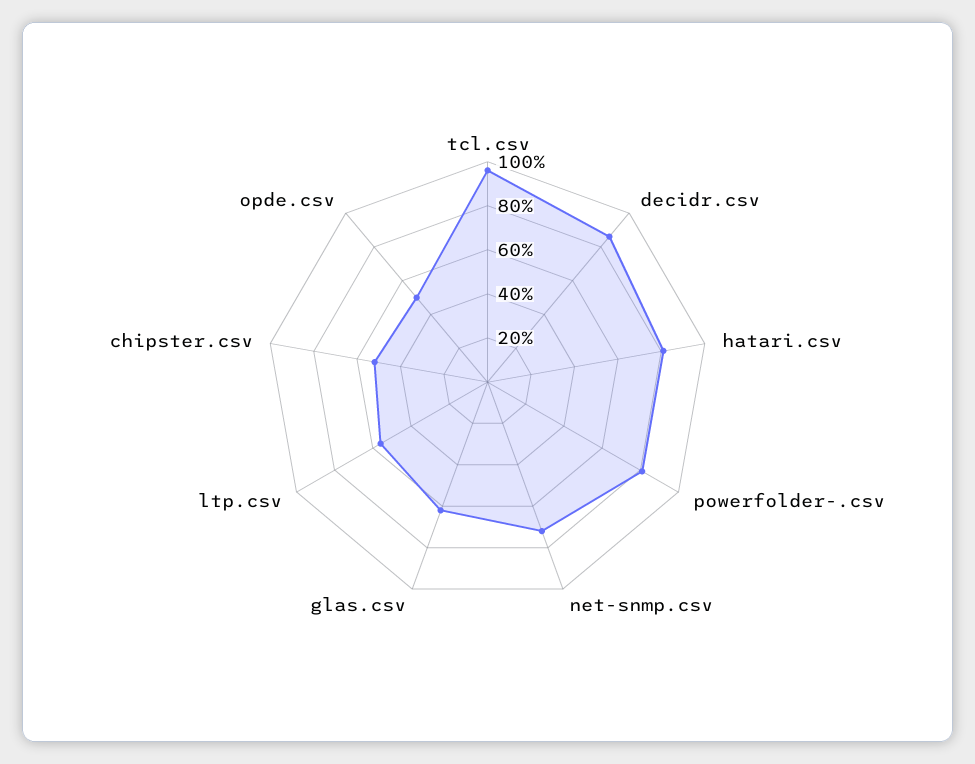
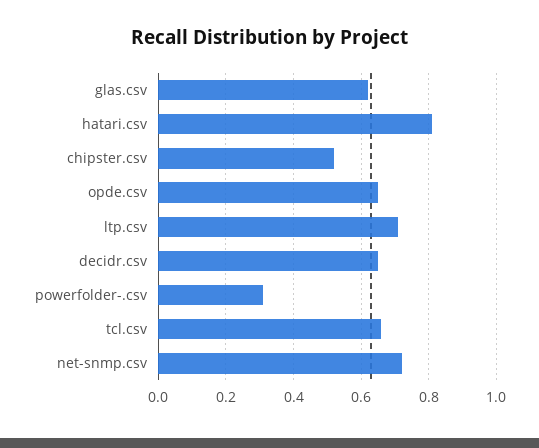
tcl.csv: 0.95 -> 0.65
decidr.csv: 0.85 -> 0.65
powerfolder-.csv: 0.8 -> 0.3
ltp.csv: 0.55 -> 0.7
opde.csv: 0.5 -> 0.65

